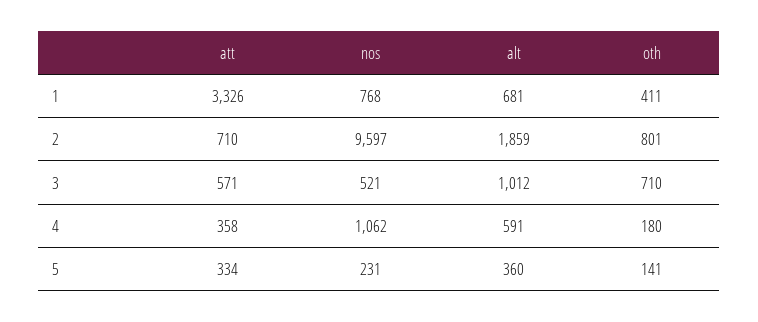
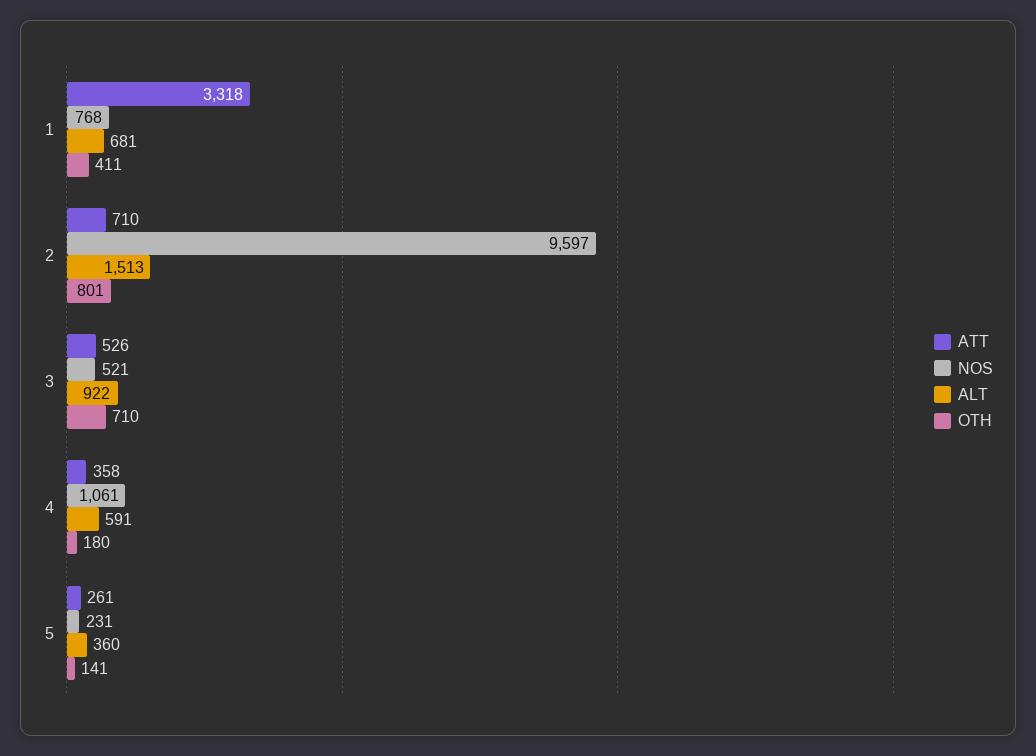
att, 1: 3326 -> 3318
alt, 2: 1859 -> 1513
att, 3: 571 -> 526
alt, 3: 1012 -> 922
nos, 4: 1062 -> 1061
att, 5: 334 -> 261

